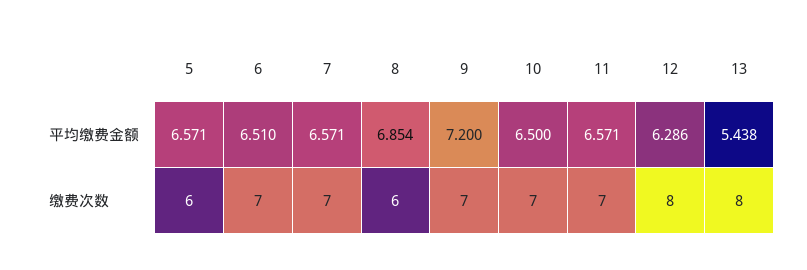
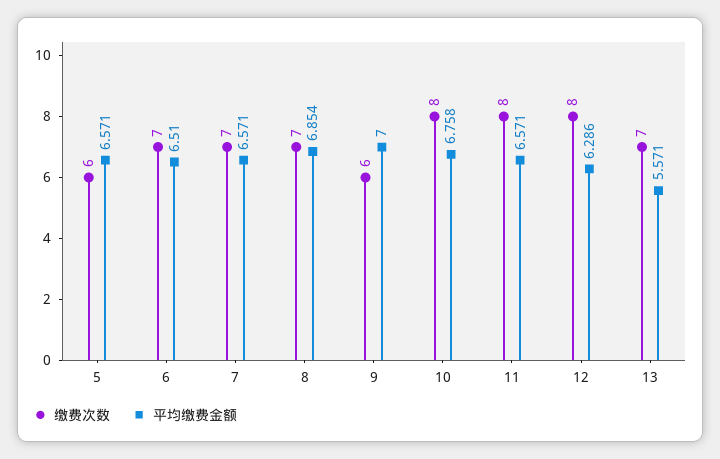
平均缴费金额, 9: 7.2 -> 7
平均缴费金额, 10: 6.5 -> 6.758
平均缴费金额, 13: 5.438 -> 5.571
缴费次数, 8: 6 -> 7
缴费次数, 9: 7 -> 6
缴费次数, 10: 7 -> 8
缴费次数, 11: 7 -> 8
缴费次数, 13: 8 -> 7

